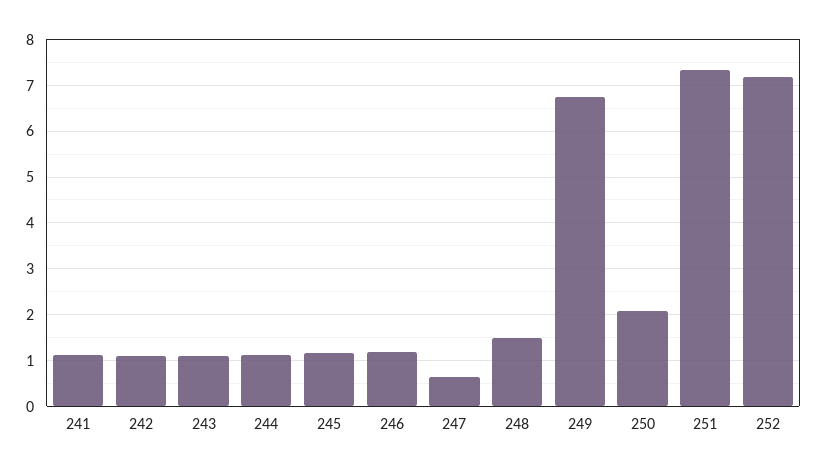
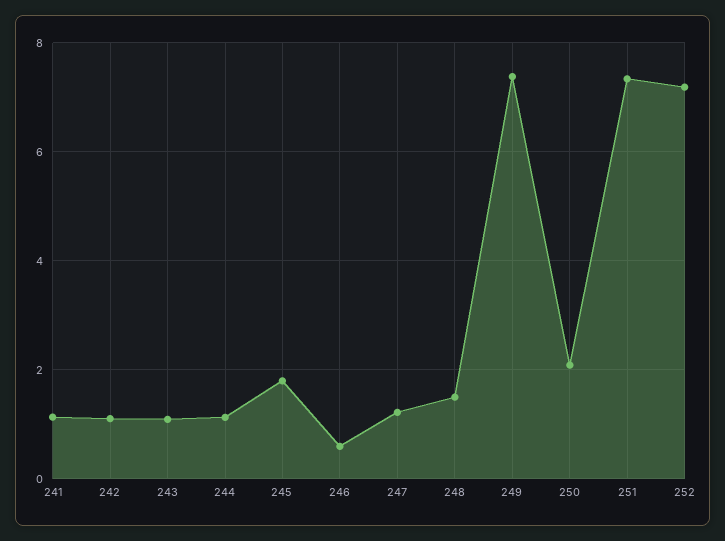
245: 1.2 -> 1.8
246: 1.2 -> 0.6
247: 0.6 -> 1.2
249: 6.8 -> 7.4

